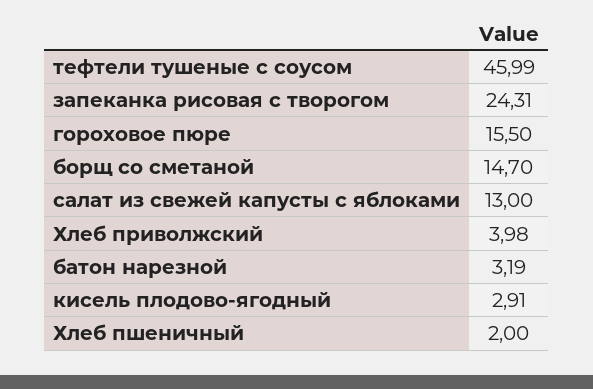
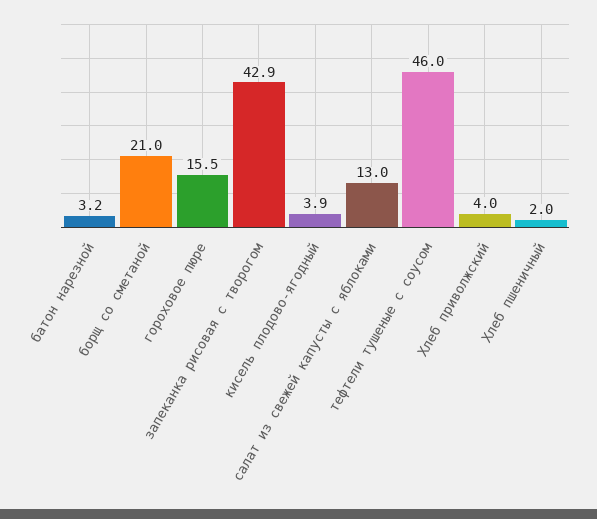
запеканка рисовая с творогом: 24.31 -> 42.9
борщ со сметаной: 14.7 -> 21
кисель плодово-ягодный: 2.91 -> 3.9

